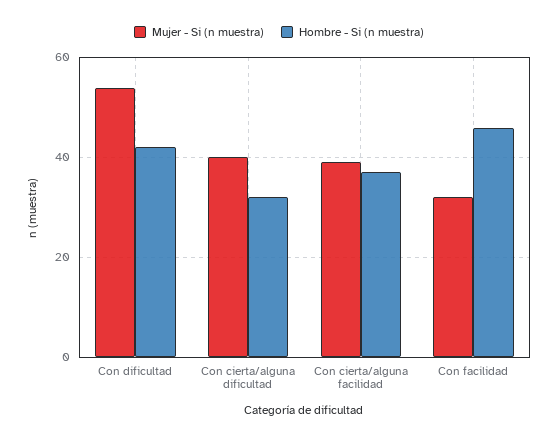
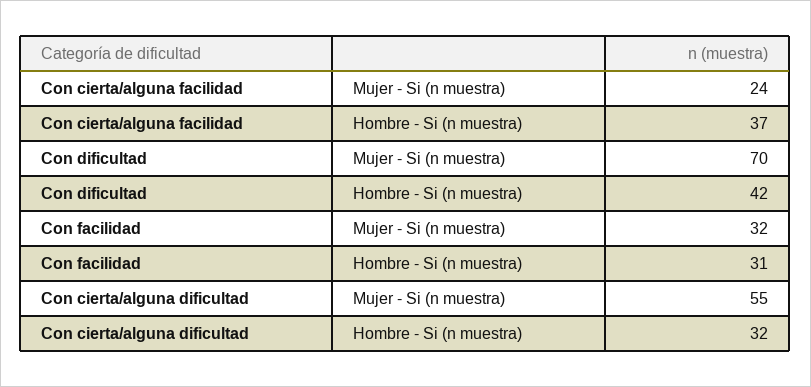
Mujer - Si (n muestra), Con dificultad: 55 -> 70
Mujer - Si (n muestra), Con cierta/alguna dificultad: 40 -> 55
Mujer - Si (n muestra), Con cierta/alguna facilidad: 40 -> 24
Hombre - Si (n muestra), Con facilidad: 45 -> 31

